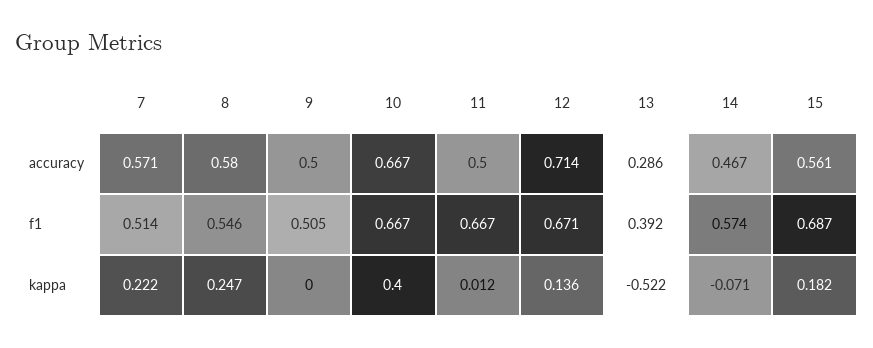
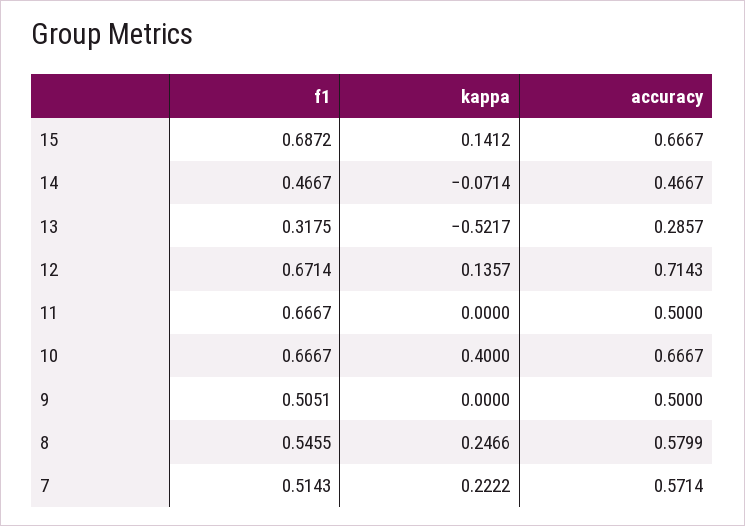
15, accuracy: 0.561 -> 0.6667
13, f1: 0.392 -> 0.3175
14, f1: 0.574 -> 0.4667
11, kappa: 0.012 -> 0
15, kappa: 0.182 -> 0.1412

